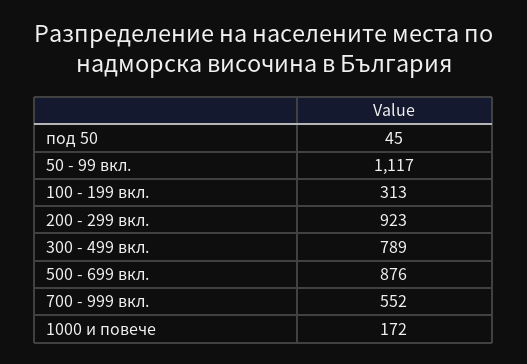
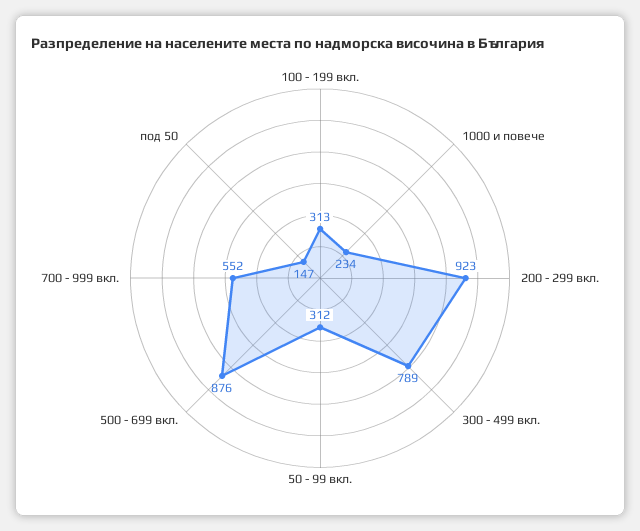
под 50: 45 -> 147
50 - 99 вкл.: 1117 -> 312
1000 и повече: 172 -> 234

